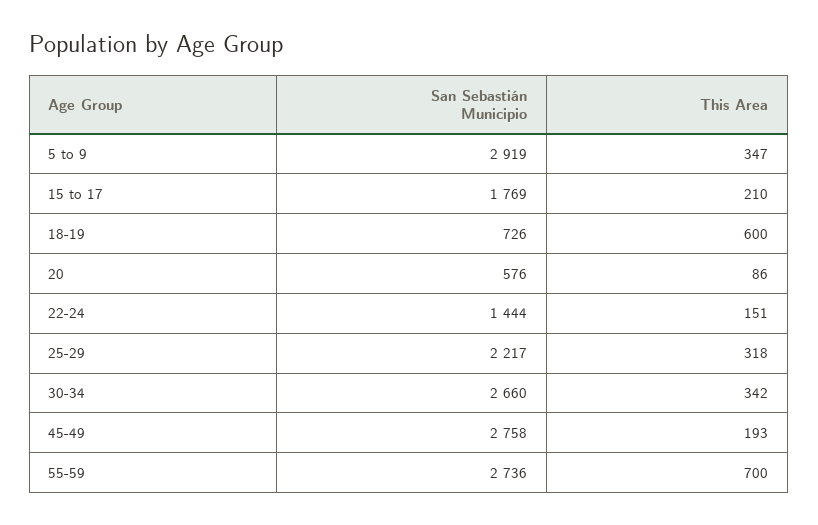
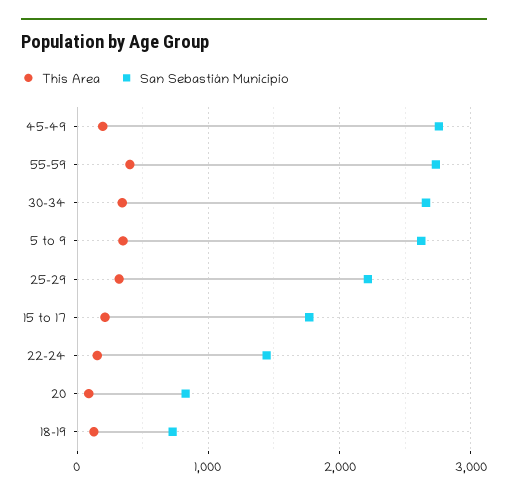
San Sebastián Municipio, 5 to 9: 2919 -> 2600
This Area, 18-19: 600 -> 100
San Sebastián Municipio, 20: 576 -> 800
This Area, 55-59: 700 -> 400

